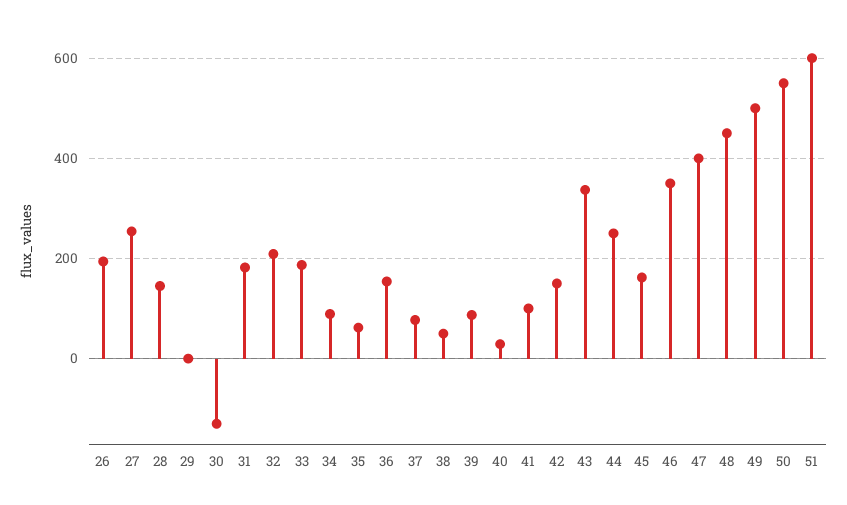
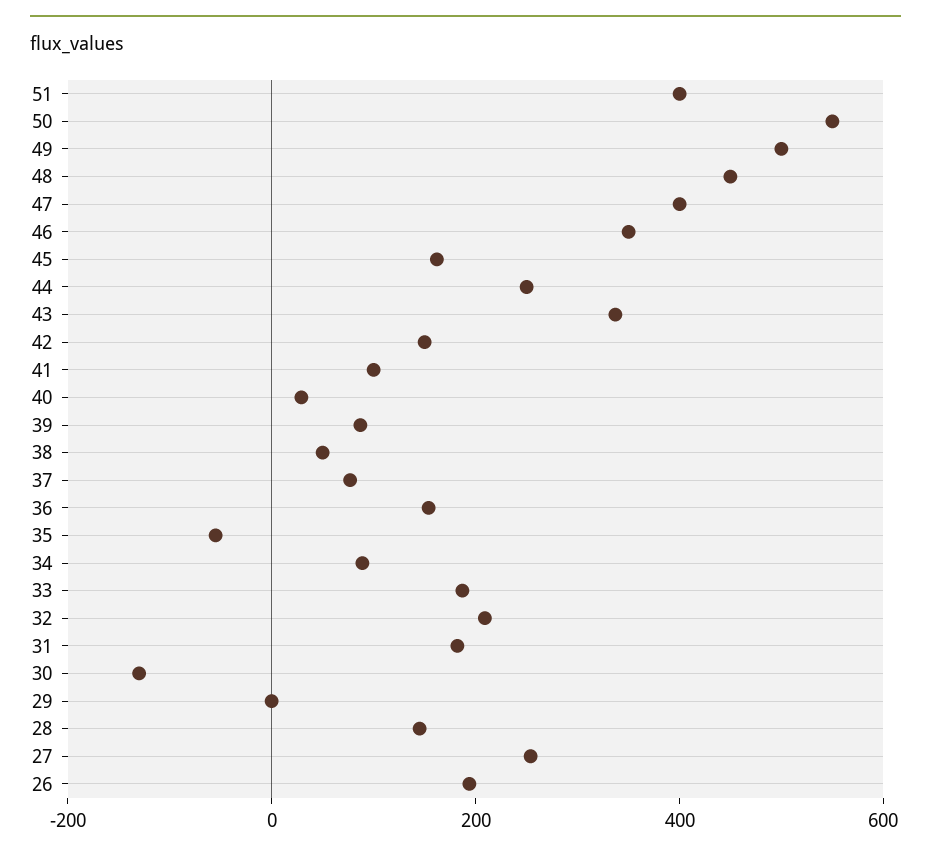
35: 60 -> -50
51: 600 -> 400

